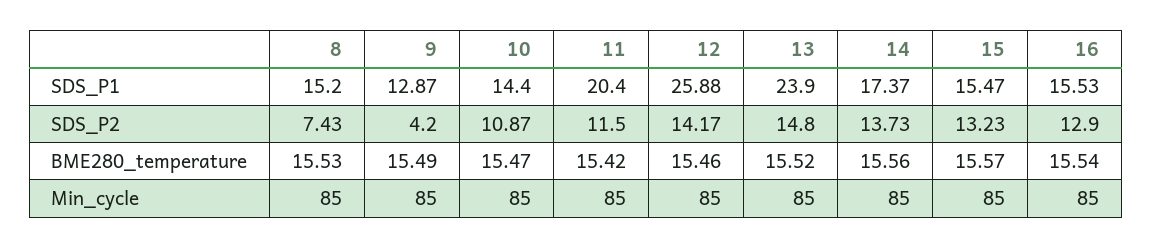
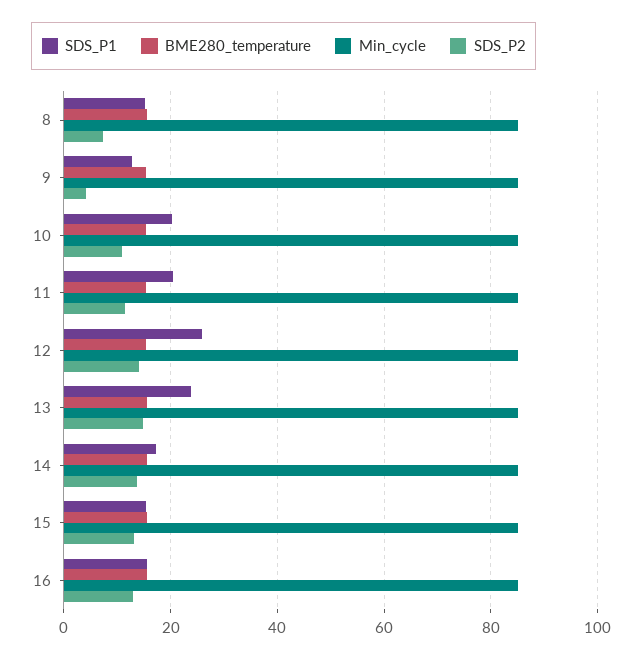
SDS_P1, 10: 14.4 -> 20

